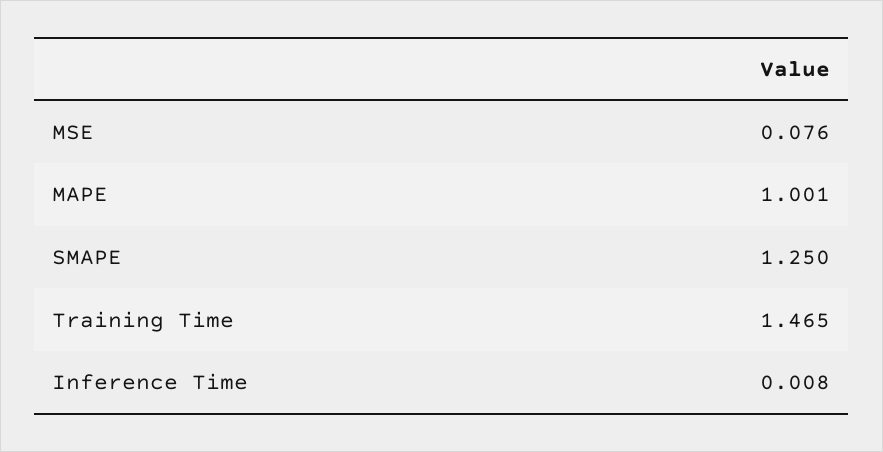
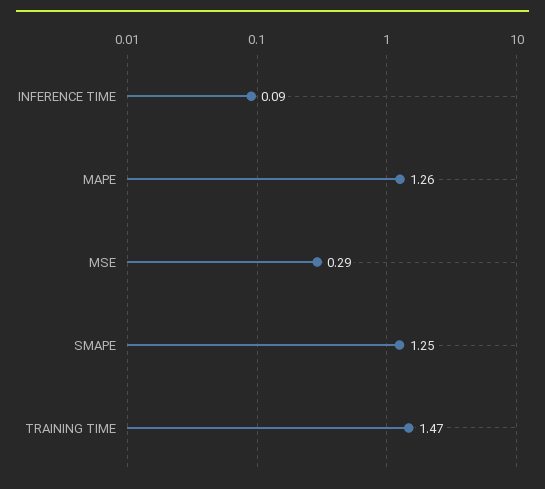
MSE: 0.076 -> 0.29
MAPE: 1.001 -> 1.26
Inference Time: 0.008 -> 0.09

